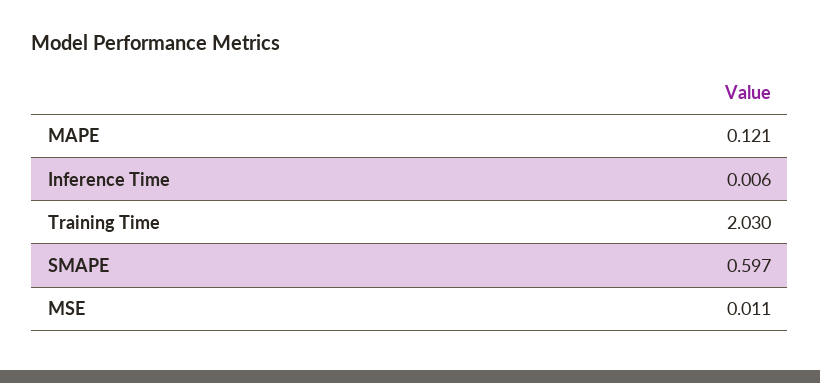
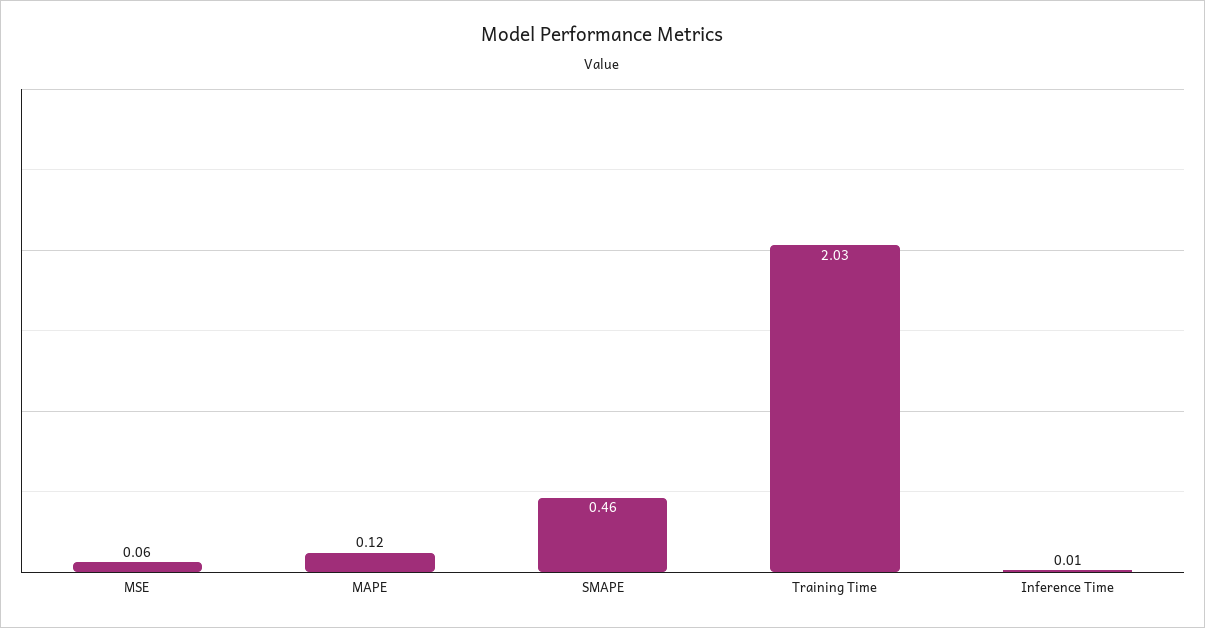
SMAPE: 0.597 -> 0.46
MSE: 0.011 -> 0.06

